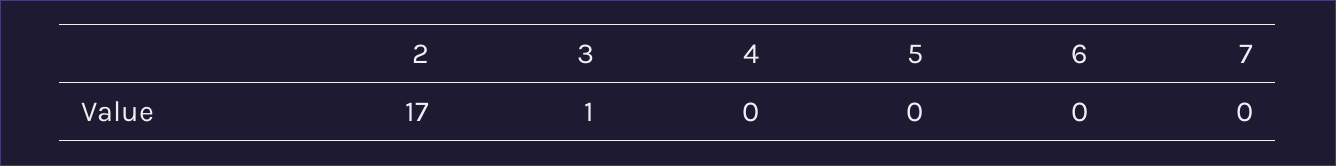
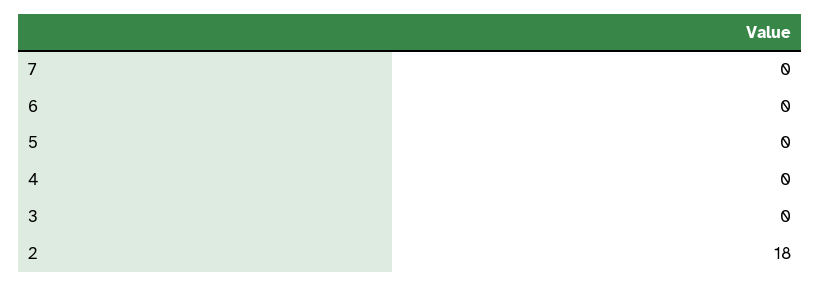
2: 17 -> 18
3: 1 -> 0

